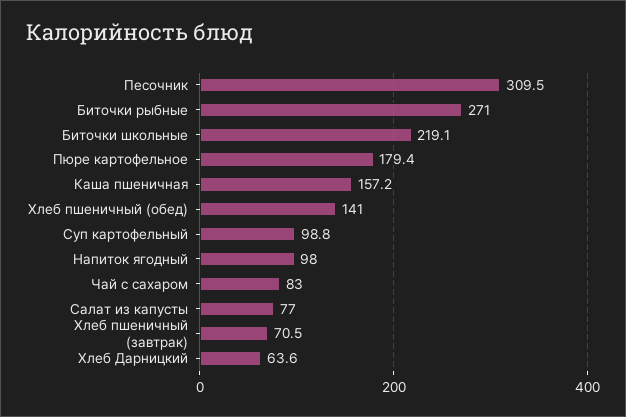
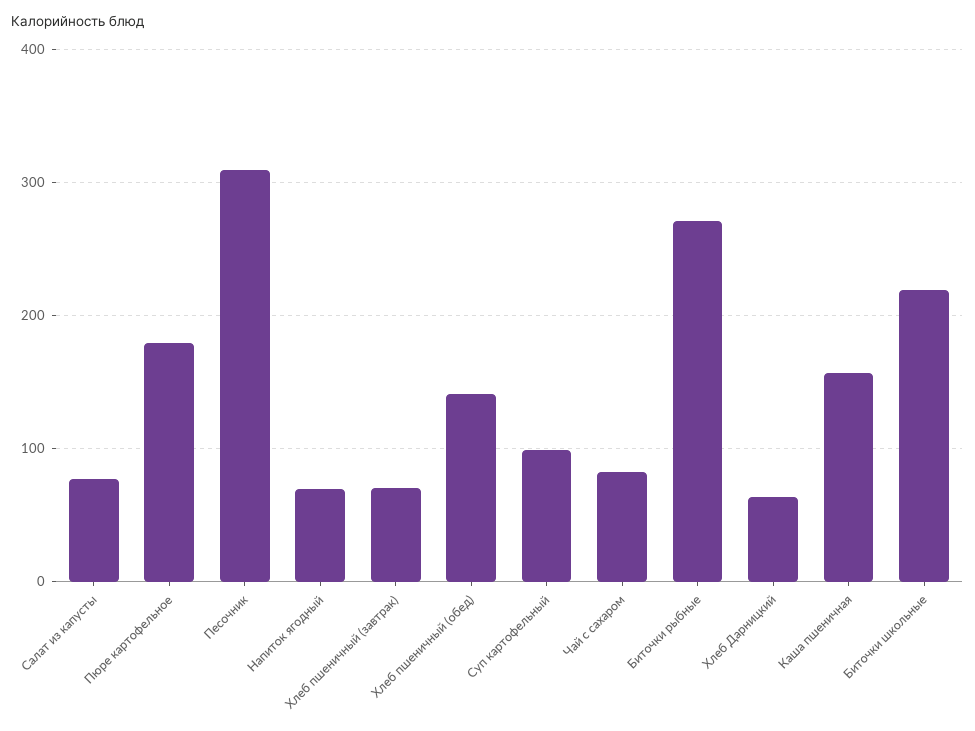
Напиток ягодный: 98 -> 70

